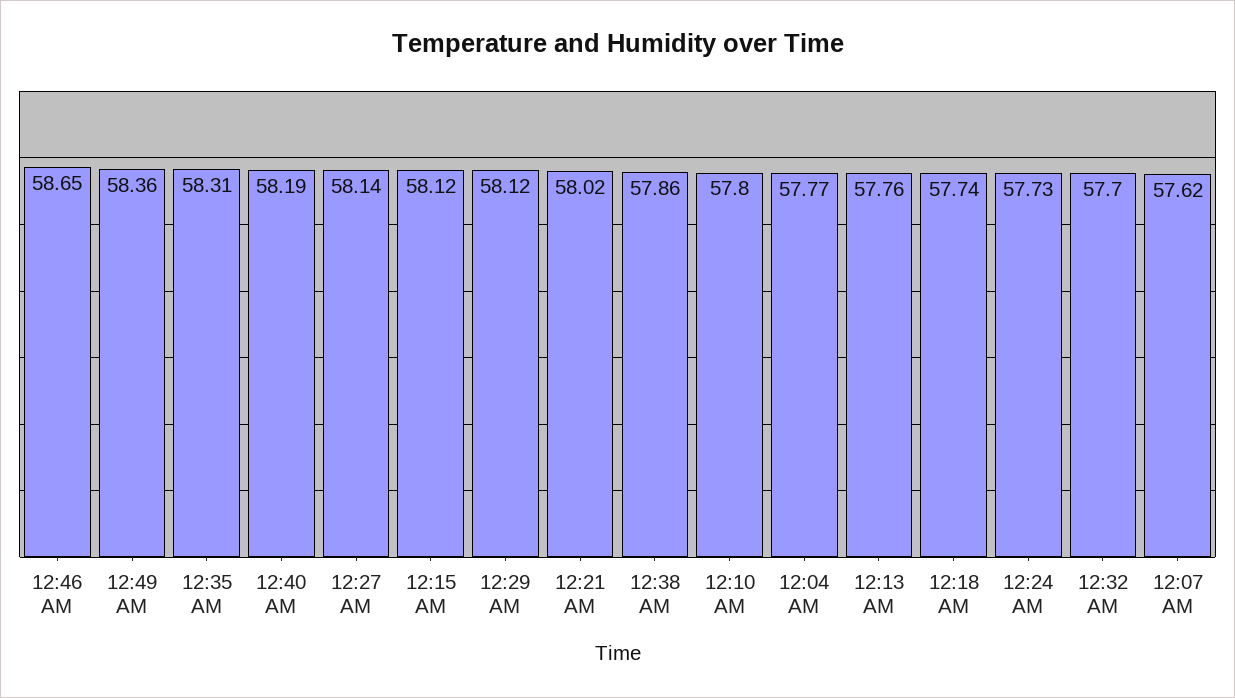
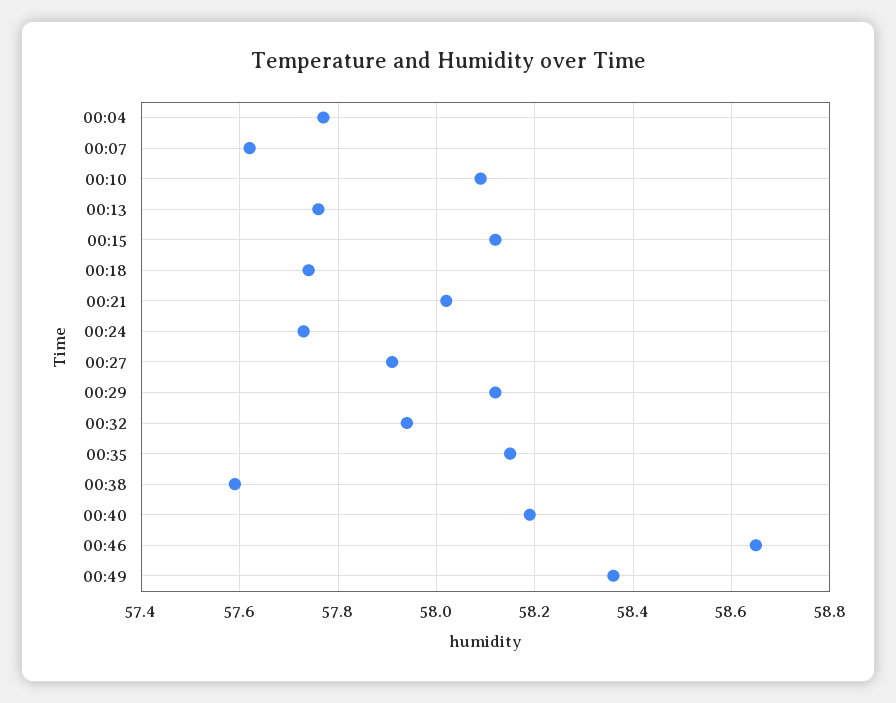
12:35 AM: 58.31 -> 58.15
12:27 AM: 58.14 -> 57.9
12:38 AM: 57.86 -> 57.6
12:10 AM: 57.8 -> 58.1
12:32 AM: 57.7 -> 57.95

